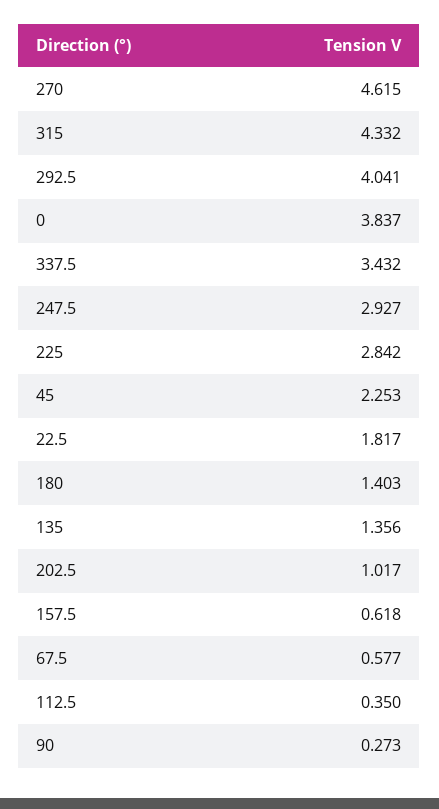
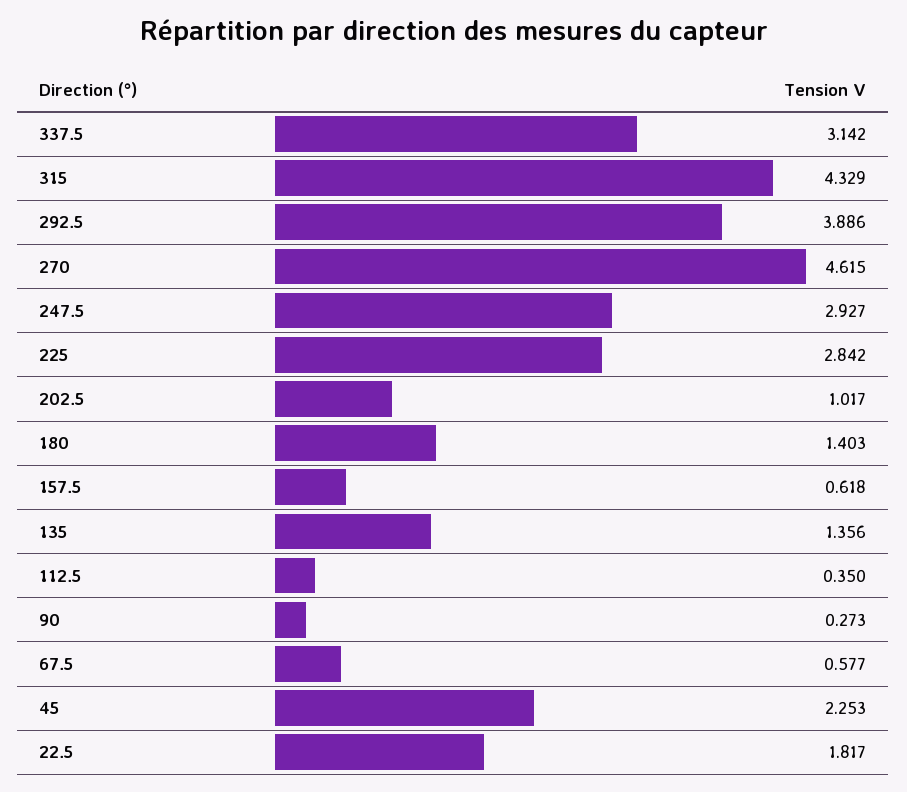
315: 4.332 -> 4.329
292.5: 4.041 -> 3.886
0: 3.837 -> none
337.5: 3.432 -> 3.142

